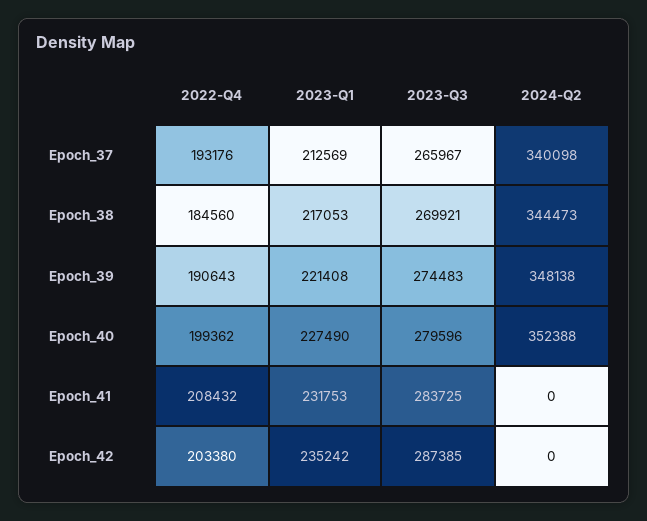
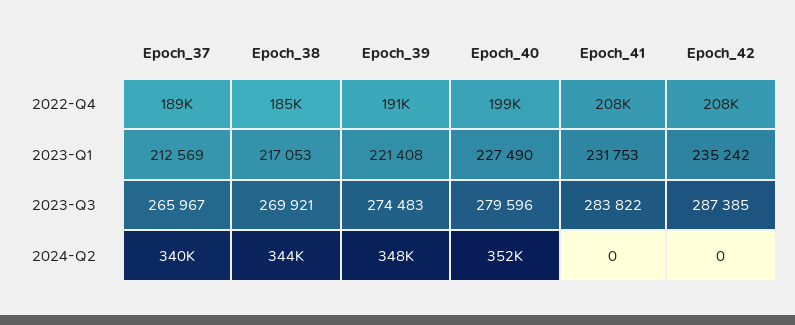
2022-Q4, Epoch_37: 193176 -> 189000
2023-Q3, Epoch_41: 283725 -> 283822
2022-Q4, Epoch_42: 203380 -> 208000

